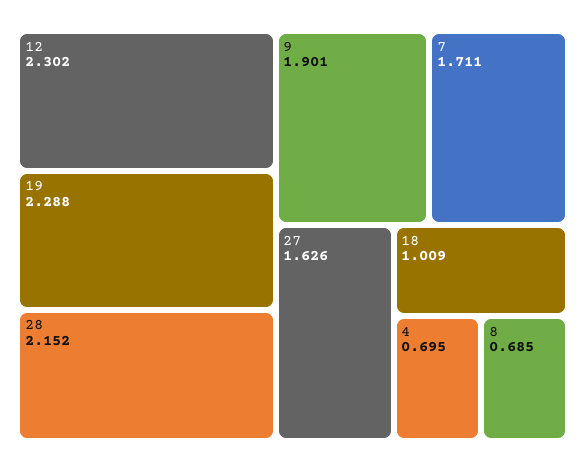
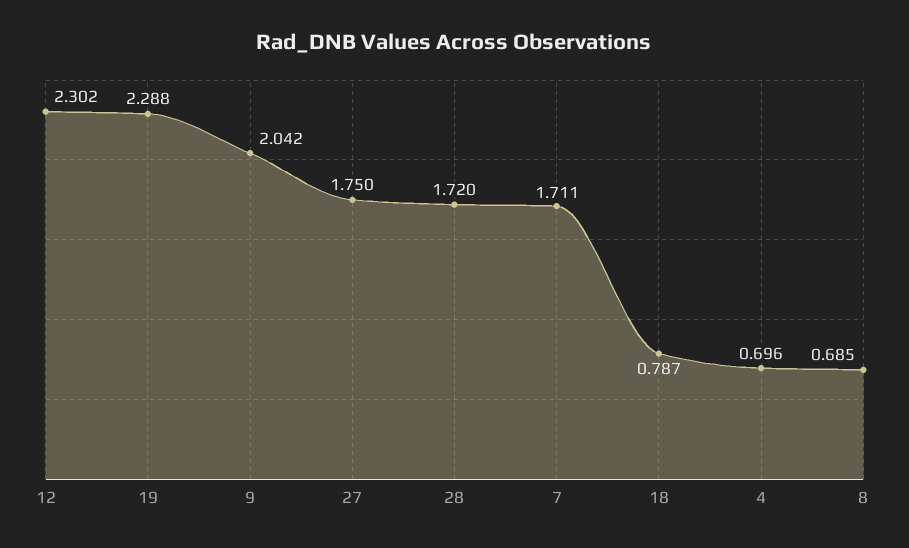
28: 2.152 -> 1.72
9: 1.901 -> 2.042
27: 1.626 -> 1.75
18: 1.009 -> 0.787
4: 0.695 -> 0.696

